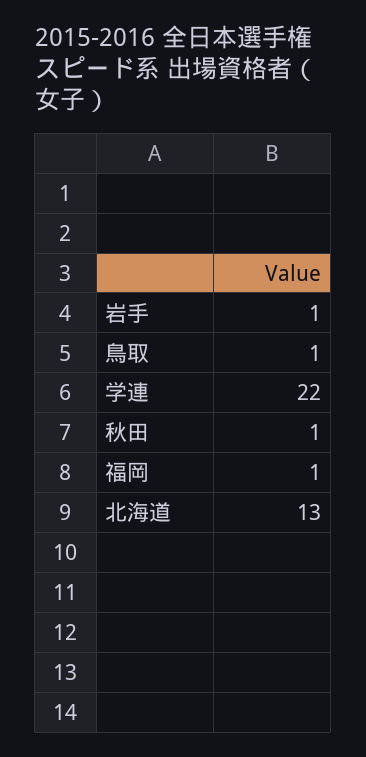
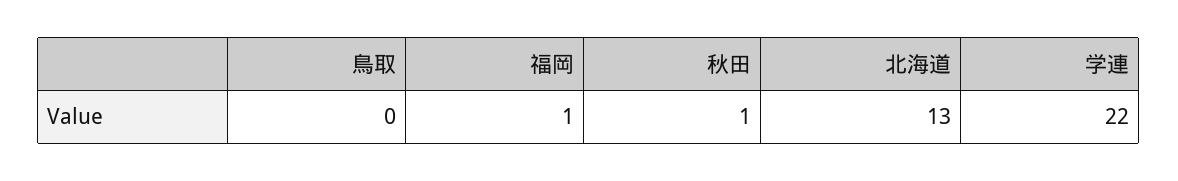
岩手: 1 -> none
鳥取: 1 -> 0

